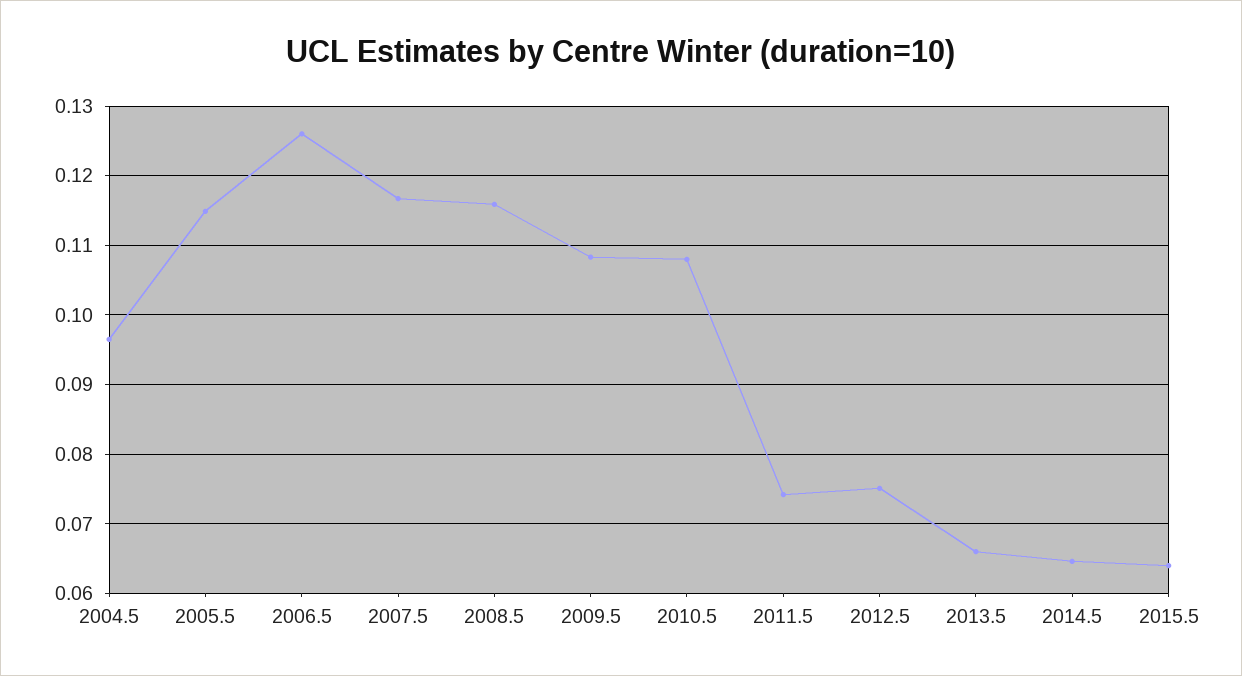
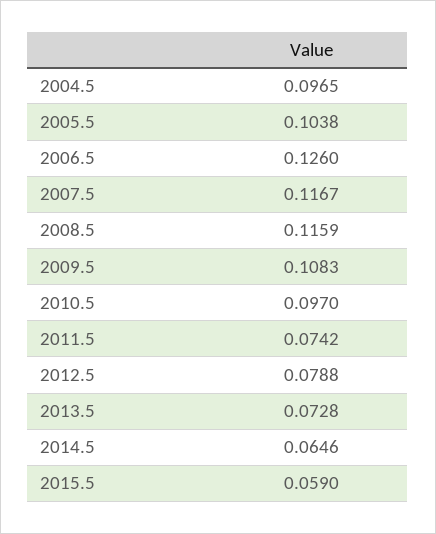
2005.5: 0.115 -> 0.1038
2010.5: 0.108 -> 0.097
2012.5: 0.075 -> 0.0788
2013.5: 0.066 -> 0.0728
2015.5: 0.064 -> 0.059

